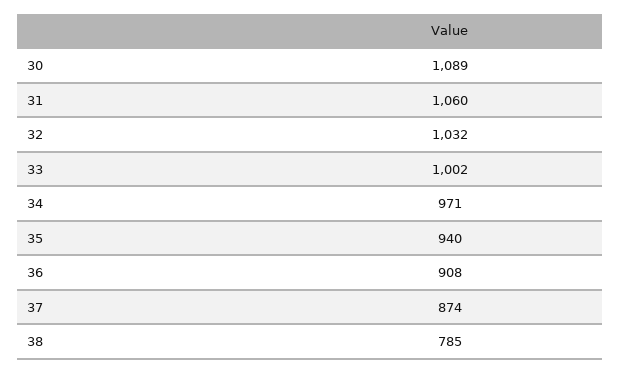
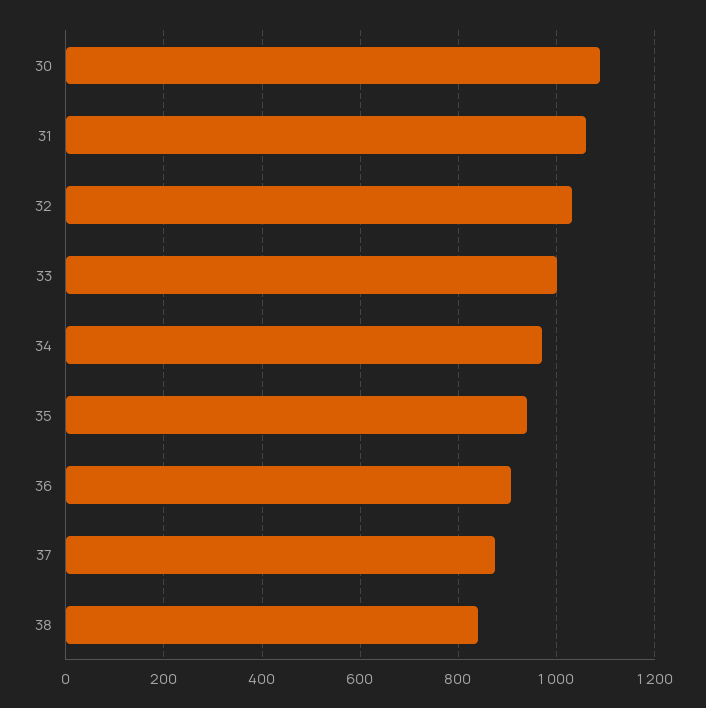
38: 785 -> 840

